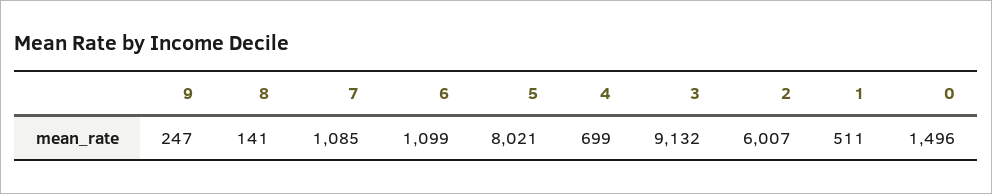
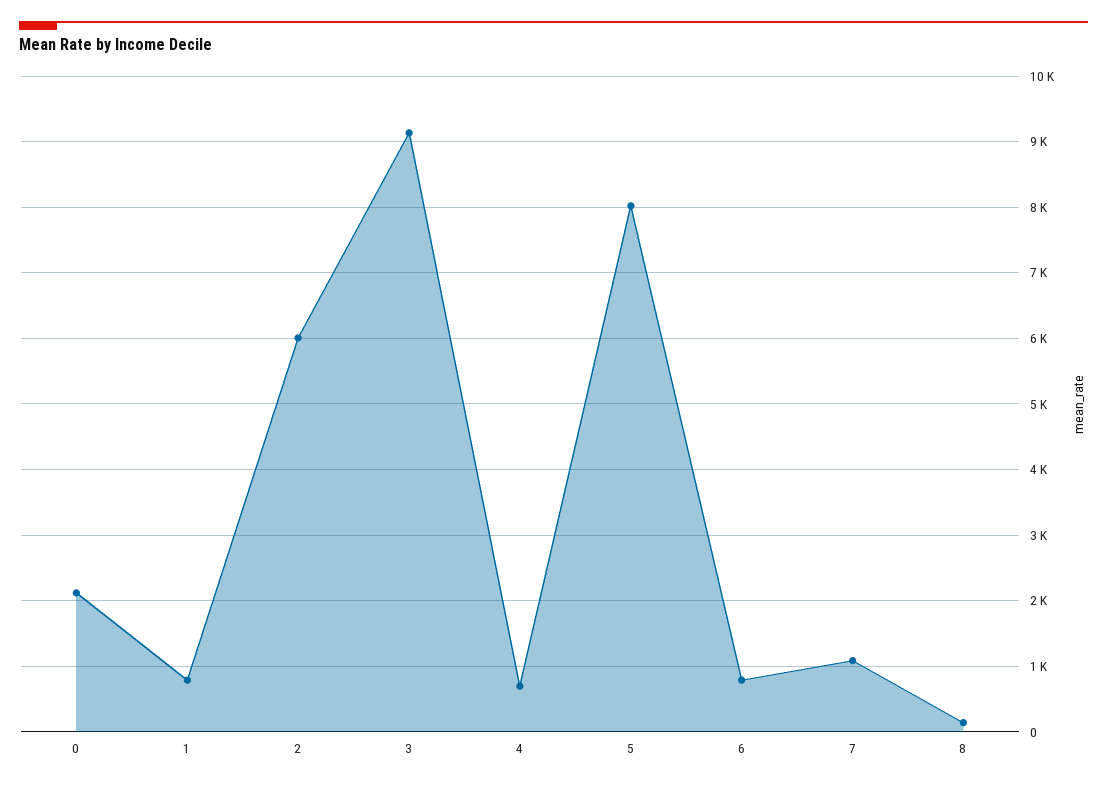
9: 247 -> none
6: 1099 -> 800
1: 511 -> 800
0: 1496 -> 2100

